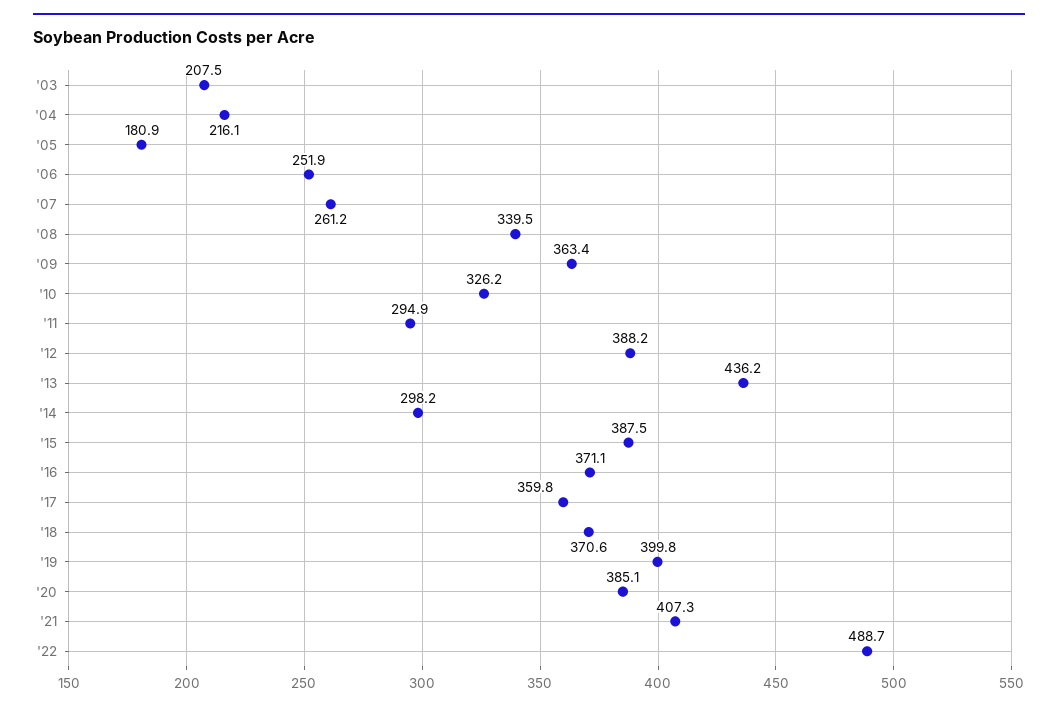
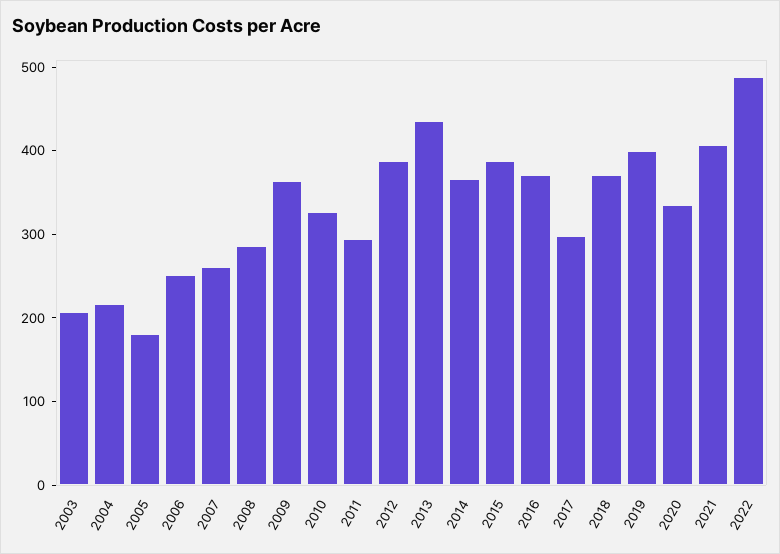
'08: 339.5 -> 280
'14: 298.2 -> 360
'17: 359.8 -> 300
'20: 385.1 -> 340

